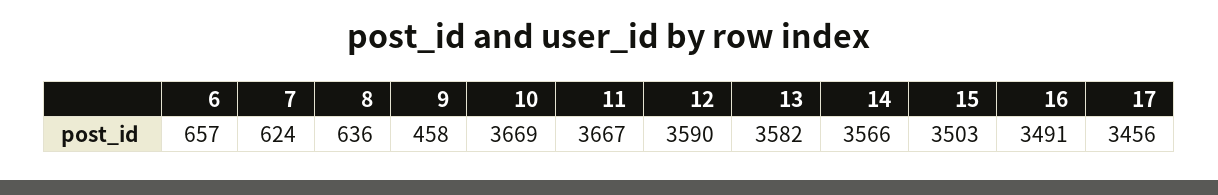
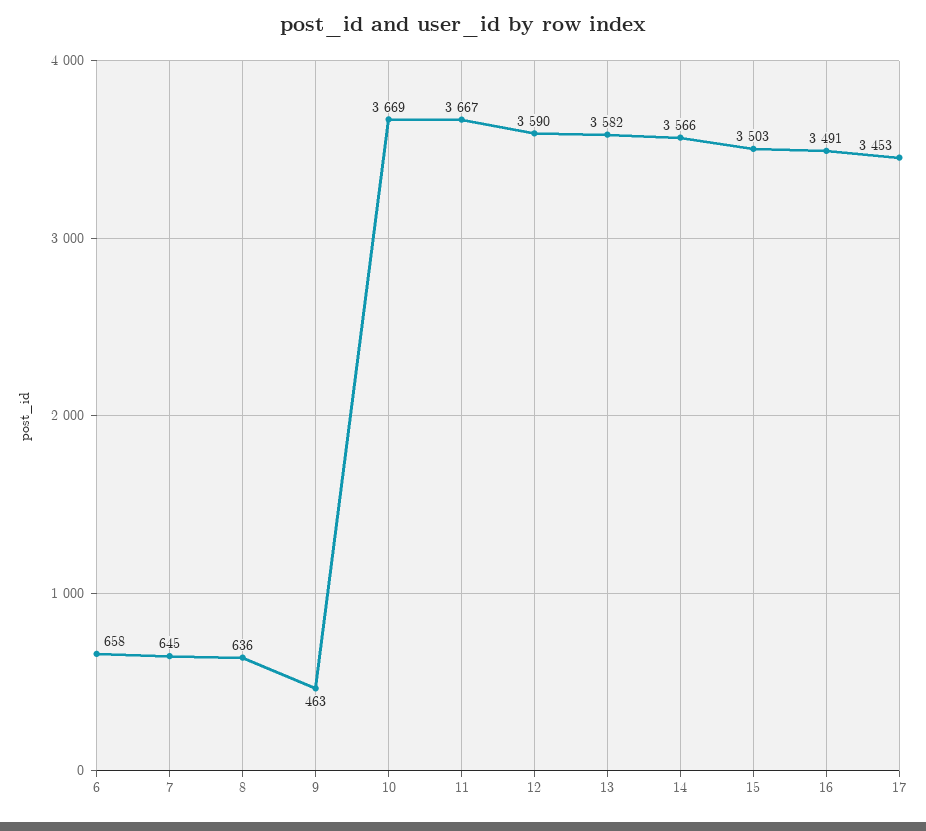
6: 657 -> 658
7: 624 -> 645
9: 458 -> 463
17: 3456 -> 3453

